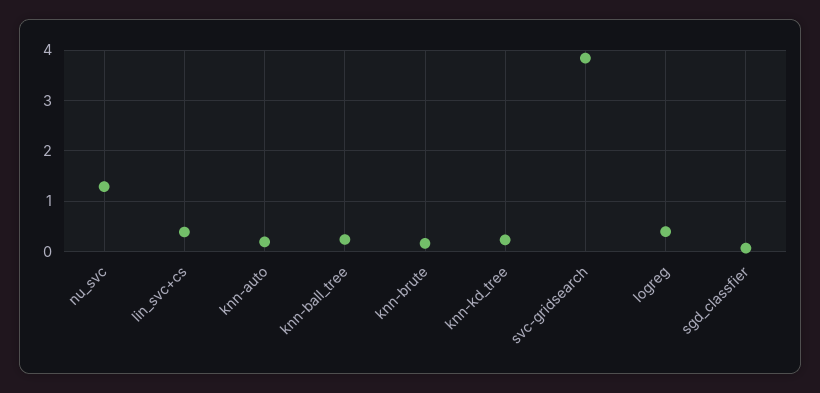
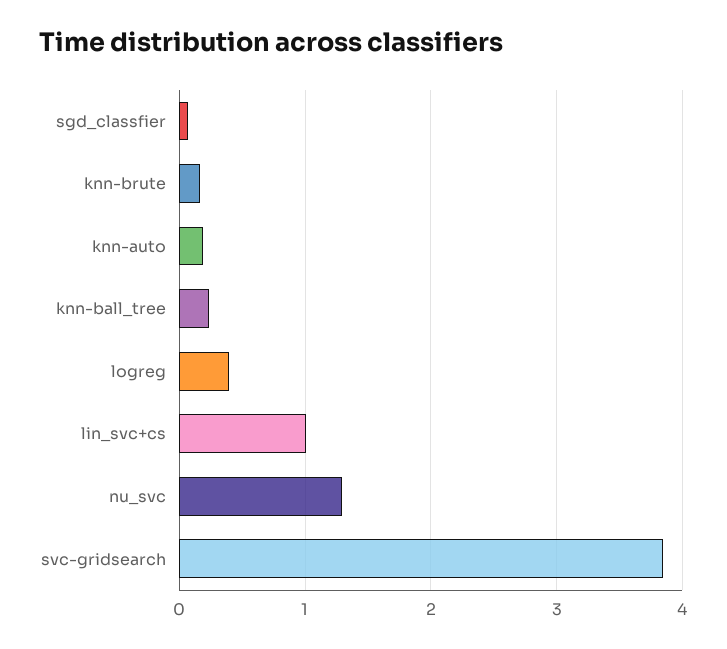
lin_svc+cs: 0.4 -> 1
knn-kd_tree: 0.2 -> none

